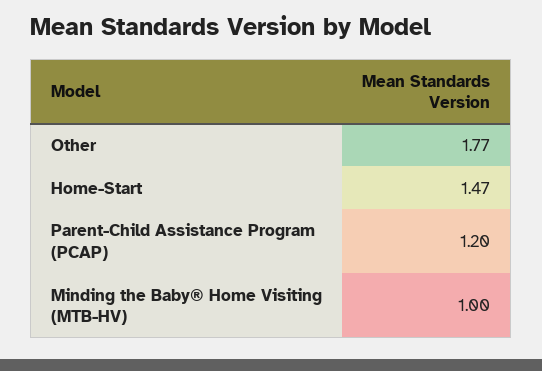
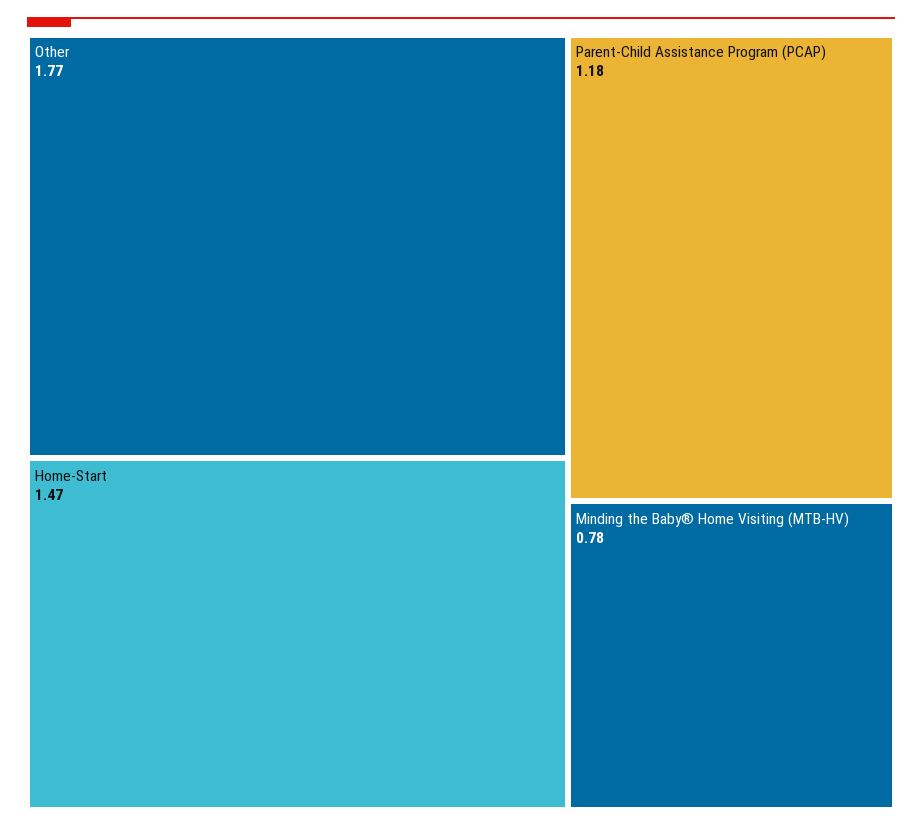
Parent-Child Assistance Program (PCAP): 1.2 -> 1.18
Minding the Baby® Home Visiting (MTB-HV): 1 -> 0.78

